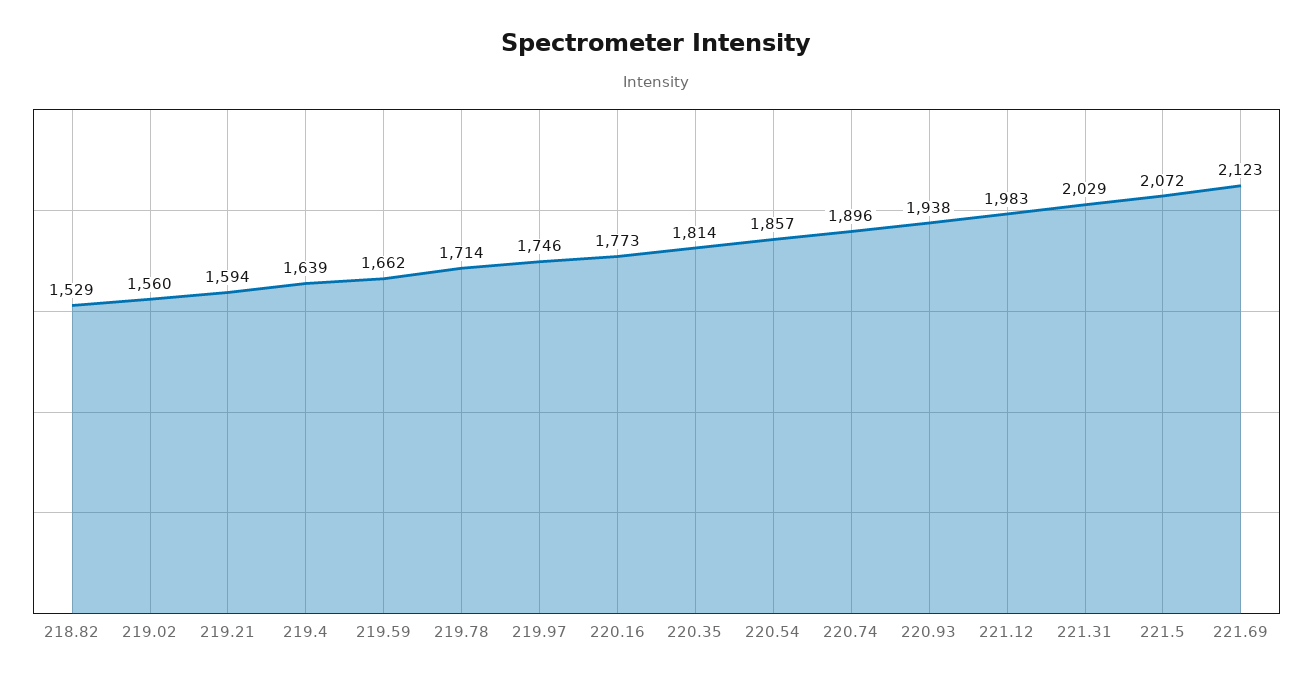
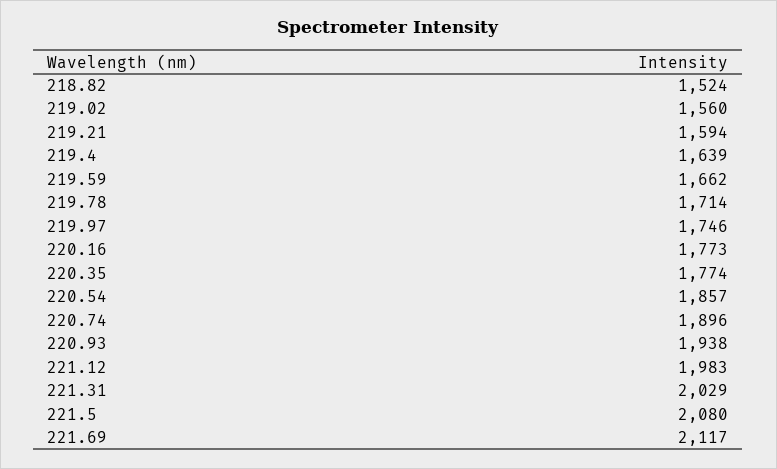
218.82: 1529 -> 1524
220.35: 1814 -> 1774
221.5: 2072 -> 2080
221.69: 2123 -> 2117

